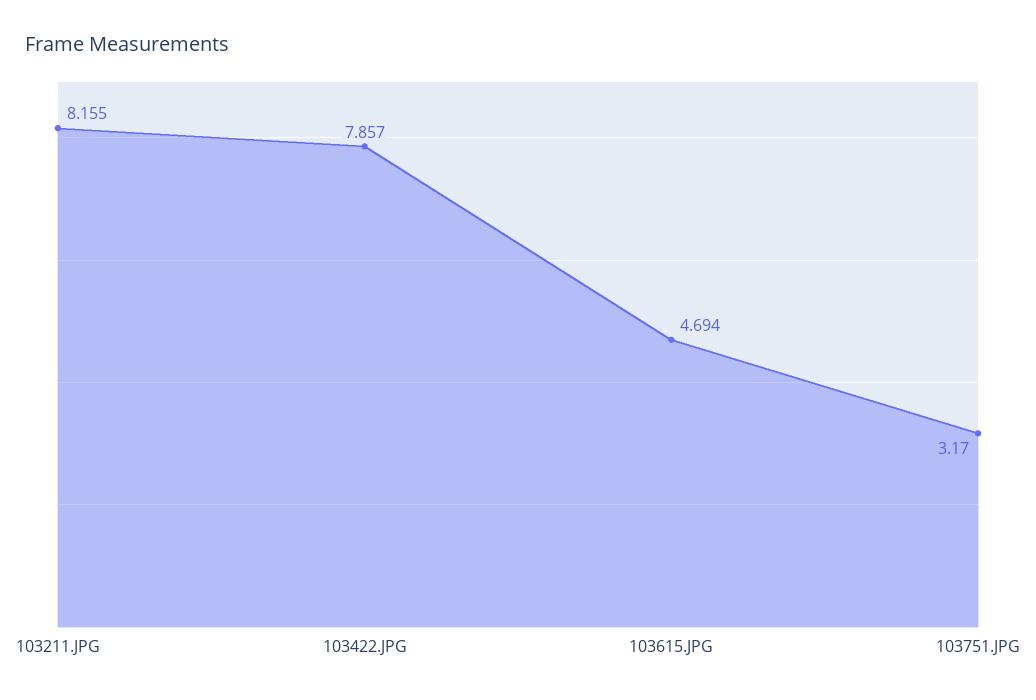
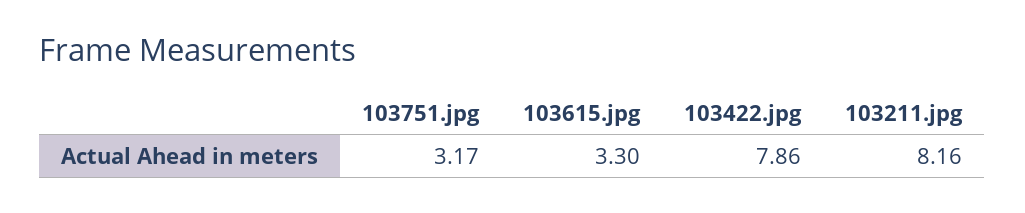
103615.JPG: 4.694 -> 3.3

